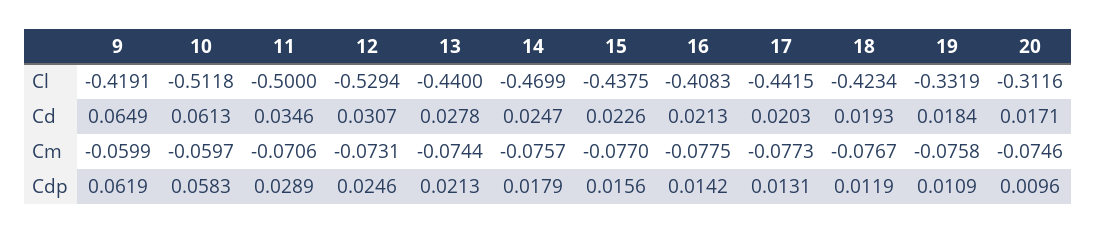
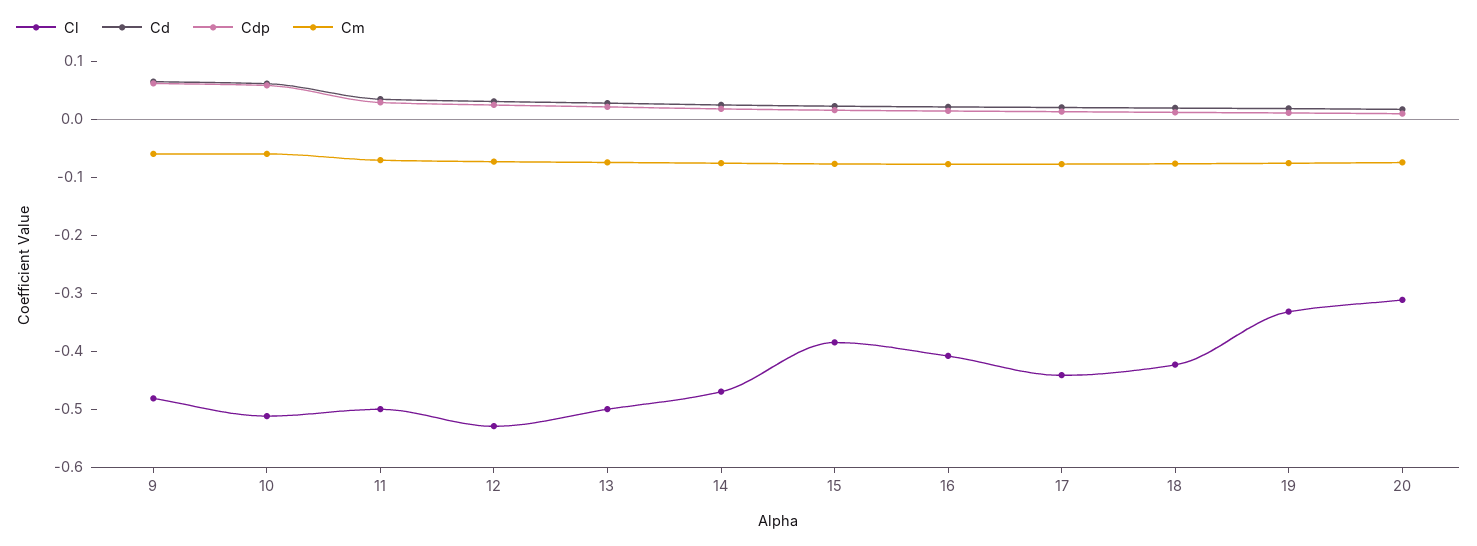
Cl, 9: -0.4191 -> -0.48
Cl, 13: -0.44 -> -0.5
Cl, 15: -0.4375 -> -0.38

